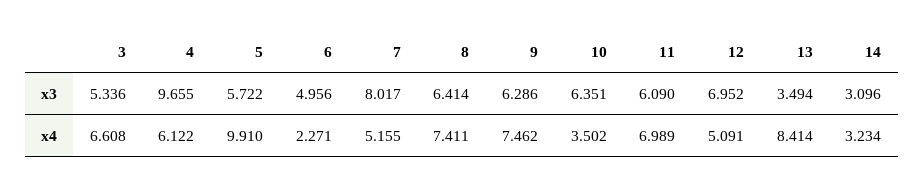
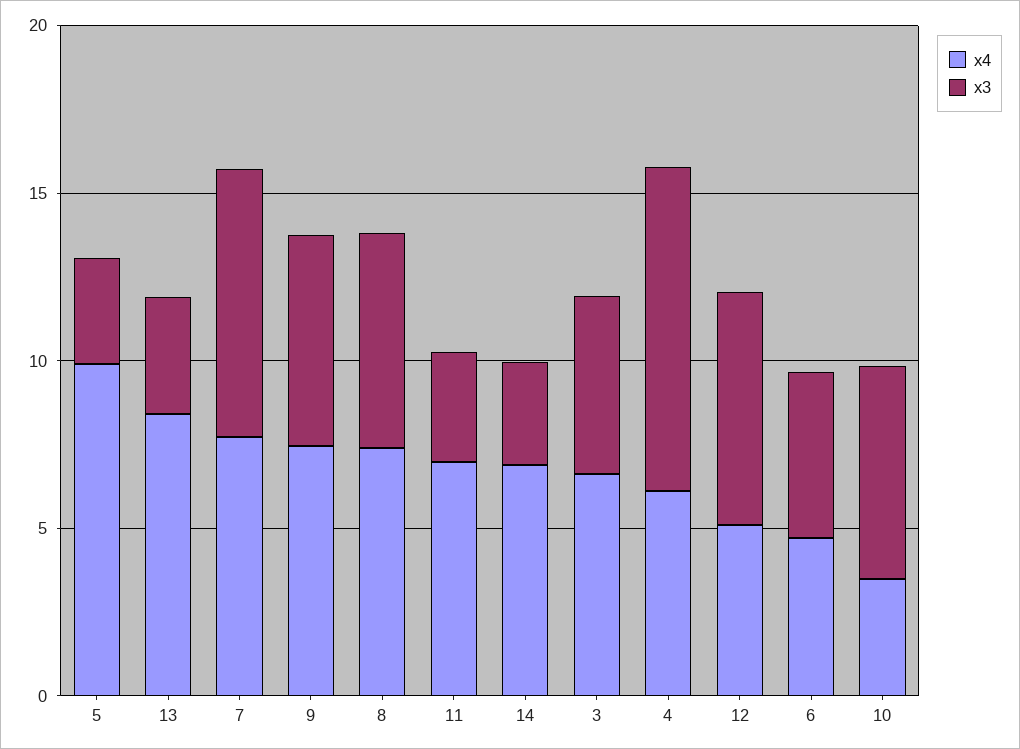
x3, 5: 5.722 -> 3
x3, 11: 6.09 -> 3
x4, 6: 2.271 -> 5
x4, 7: 5.155 -> 8
x4, 14: 3.234 -> 7

